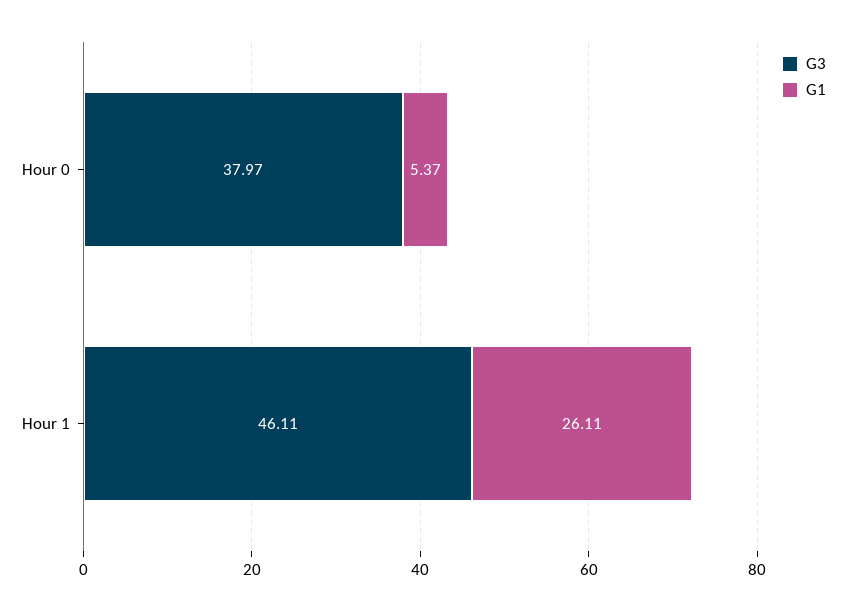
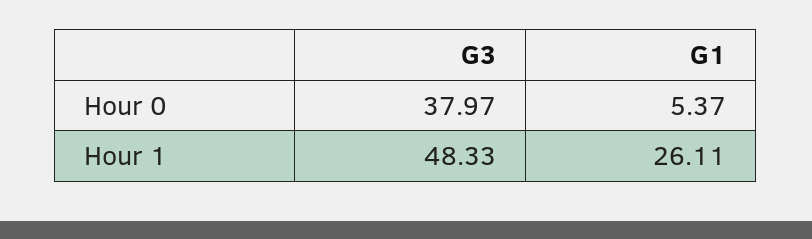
G3, Hour 1: 46.11 -> 48.33

